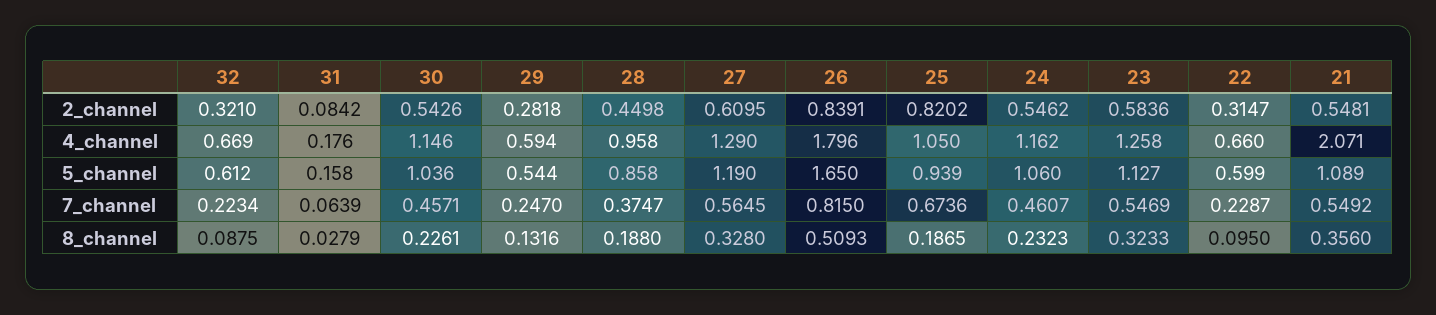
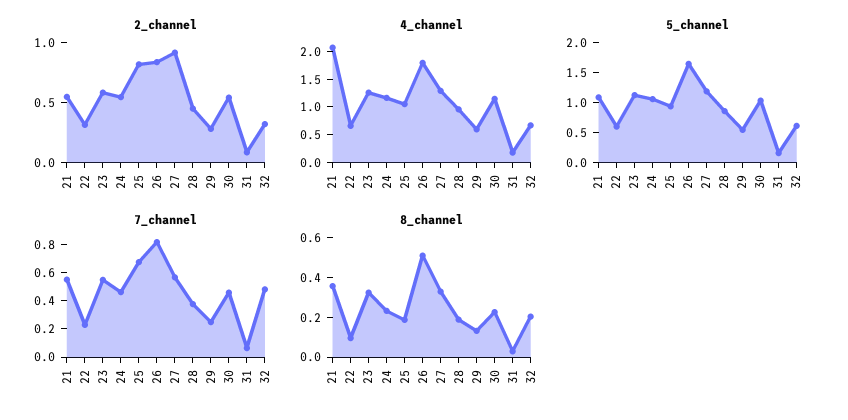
2_channel, 27: 0.6095 -> 0.9
7_channel, 32: 0.2234 -> 0.5
8_channel, 32: 0.0875 -> 0.2

